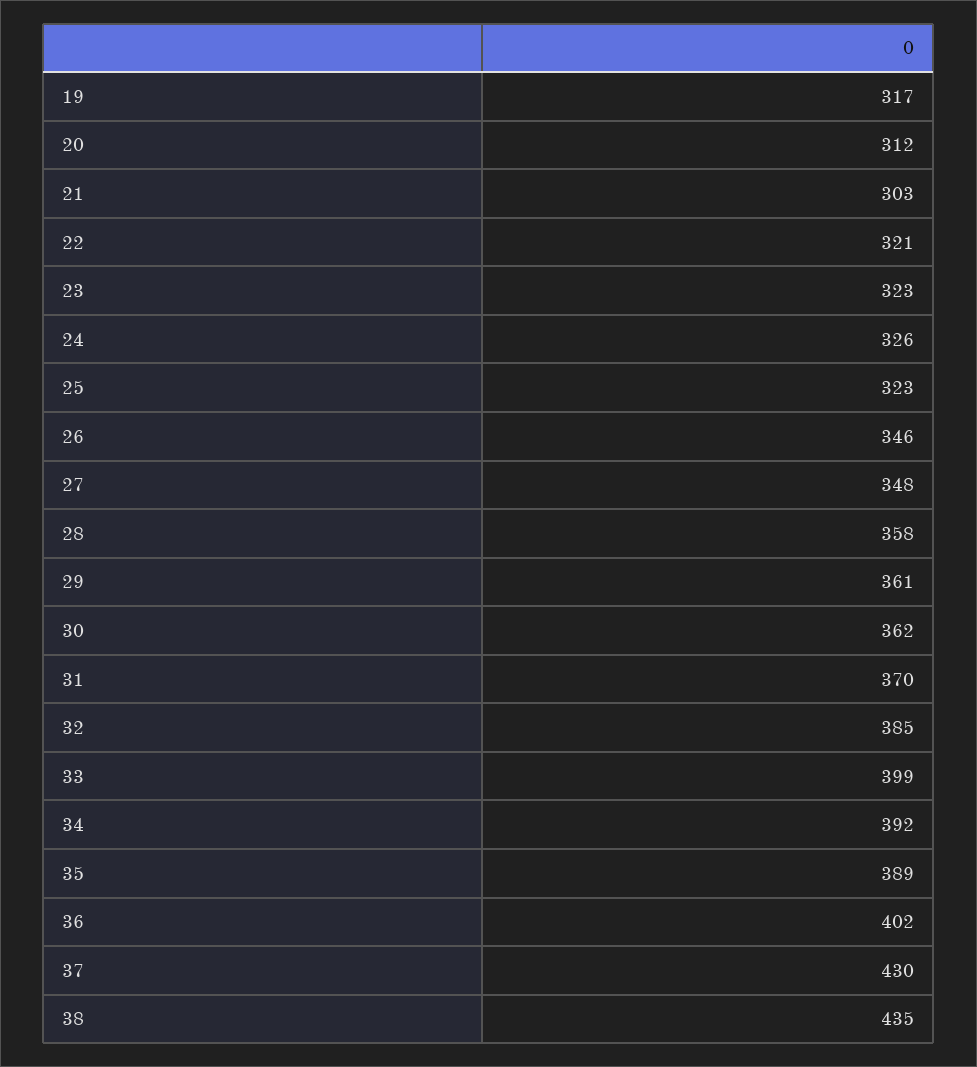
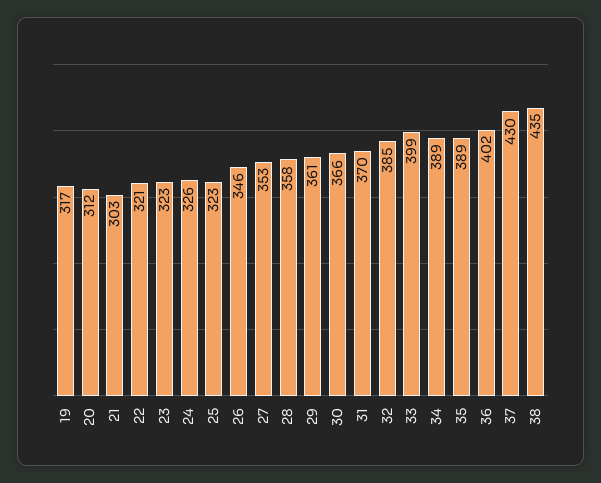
27: 348 -> 353
30: 362 -> 366
34: 392 -> 389

